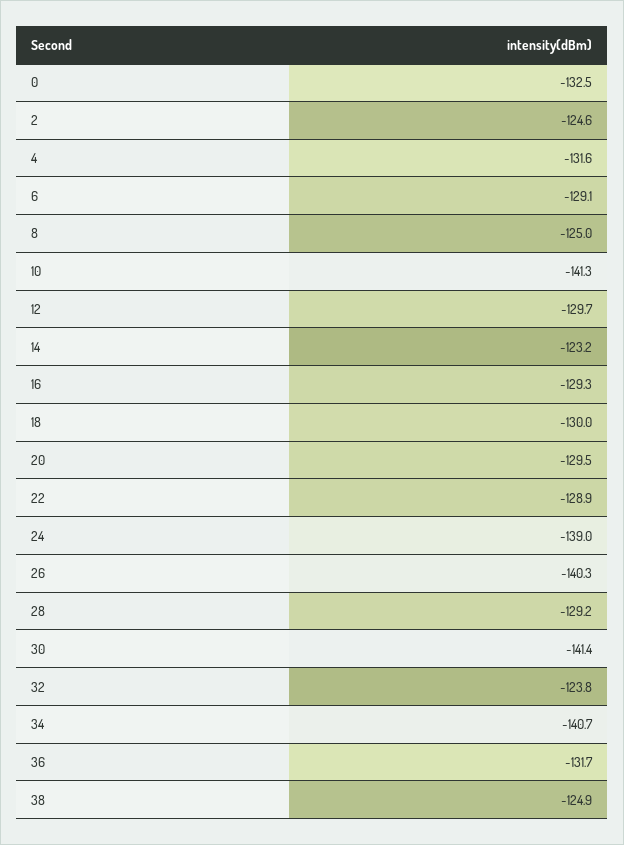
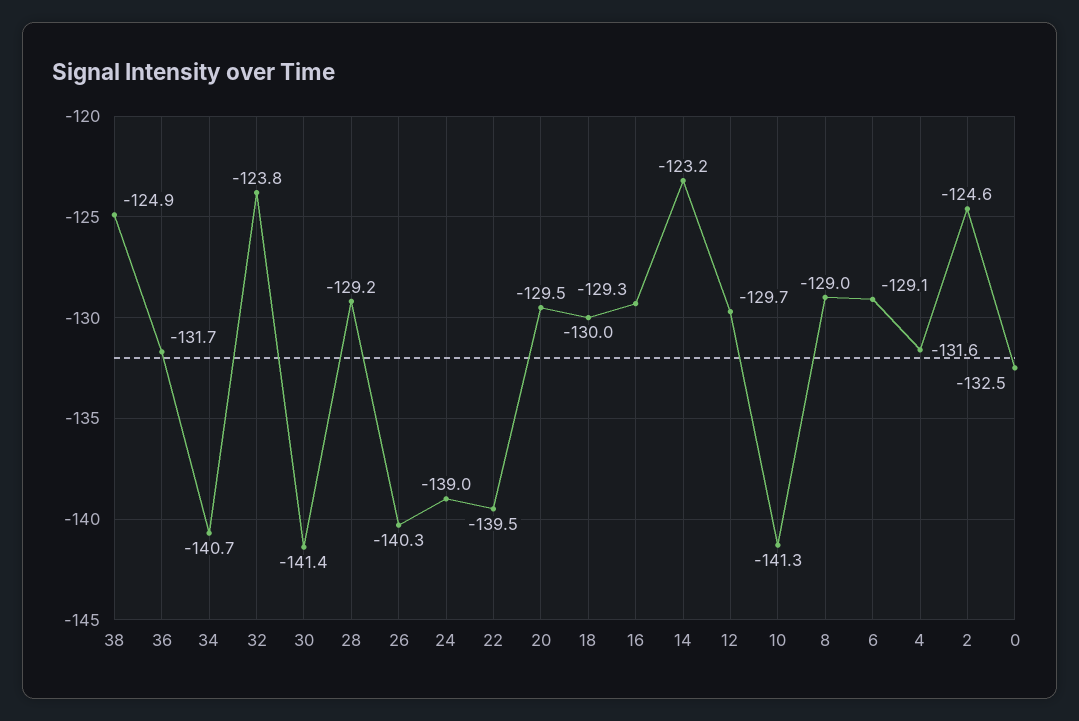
8: -125 -> -129
22: -128.9 -> -139.5

